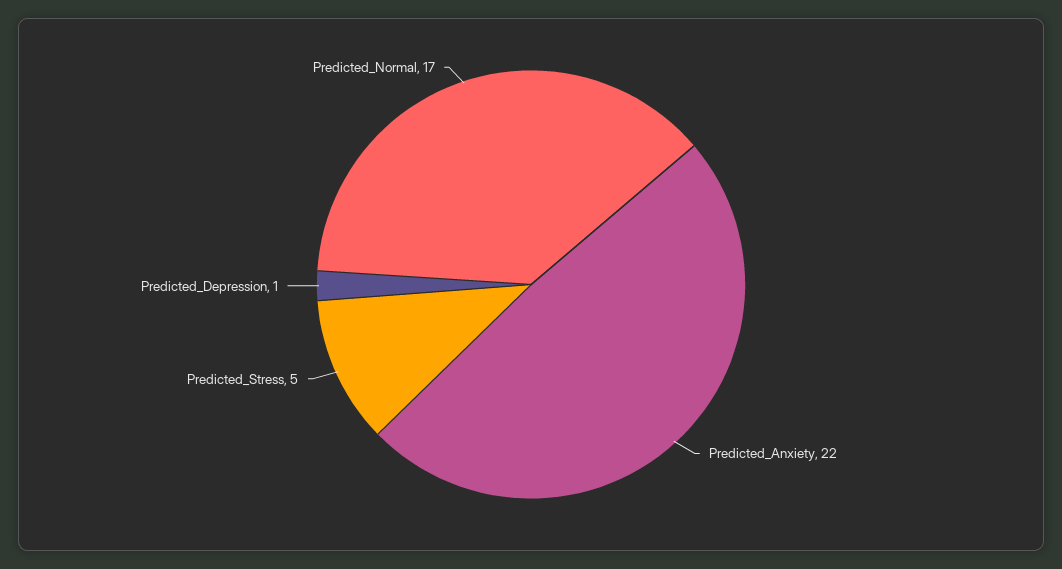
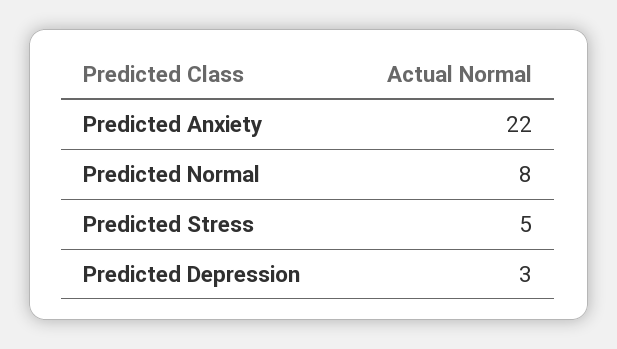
Predicted_Depression: 1 -> 3
Predicted_Normal: 17 -> 8

